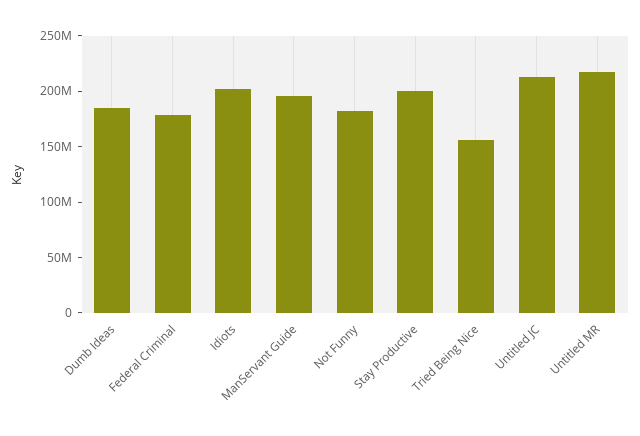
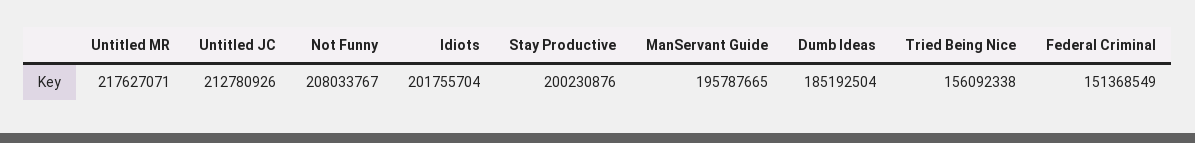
Federal Criminal: 180000000 -> 151368549
Not Funny: 180000000 -> 208033767

